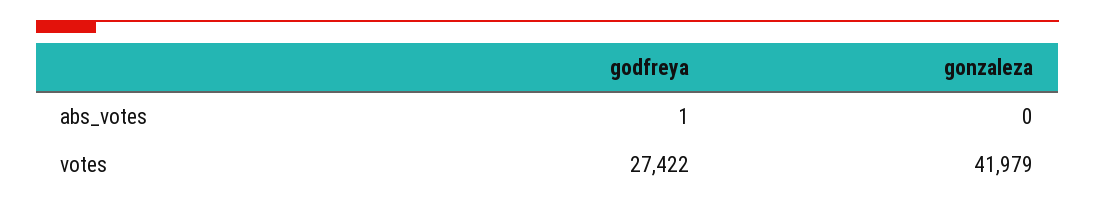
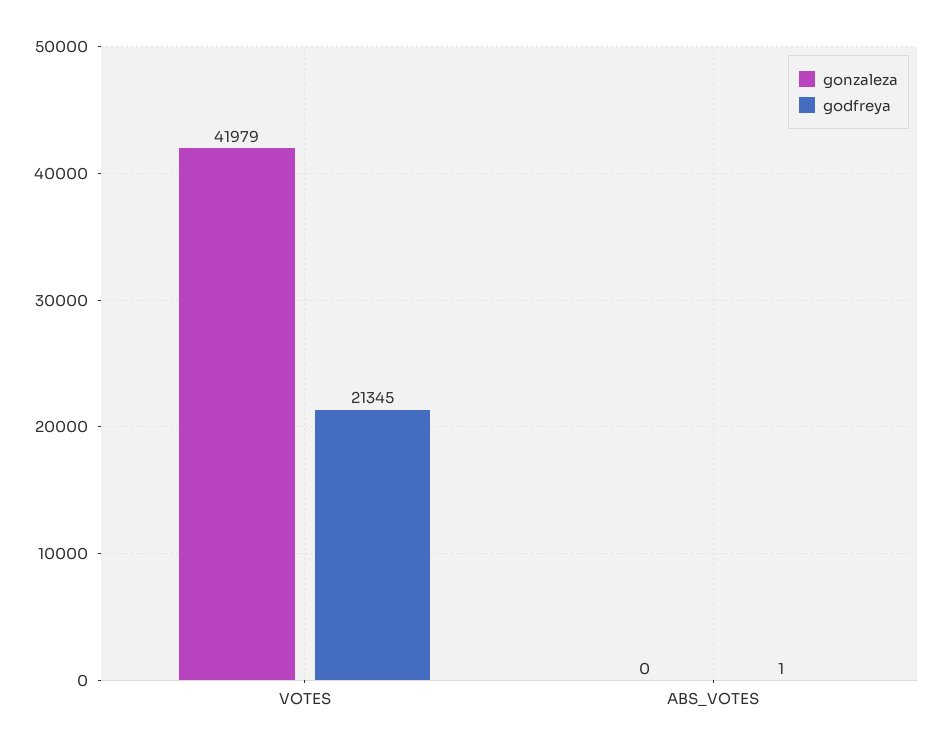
godfreya, votes: 27422 -> 21345

